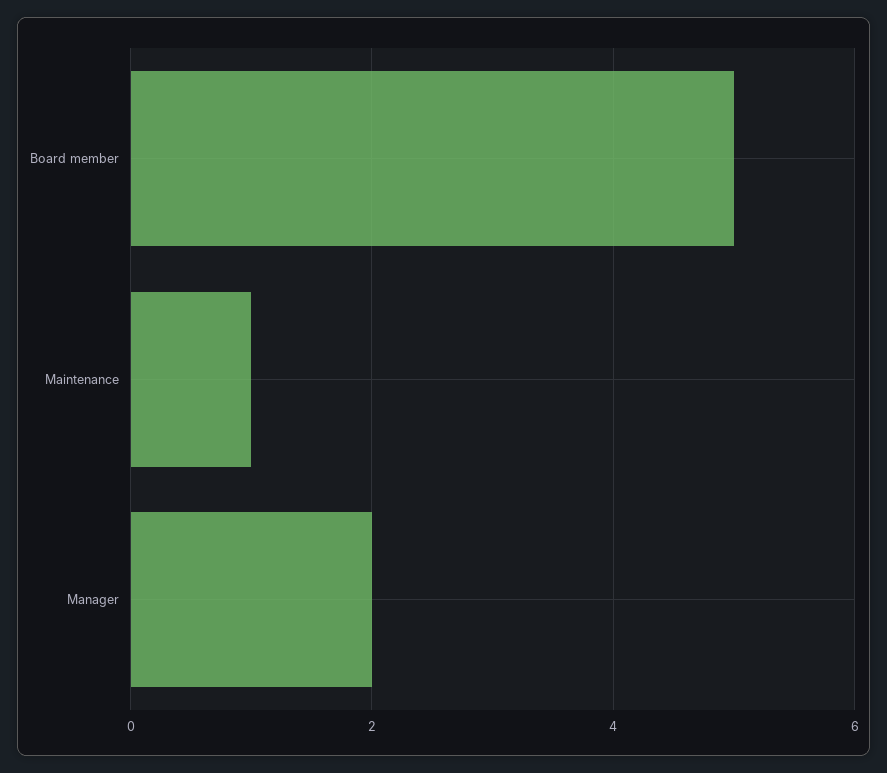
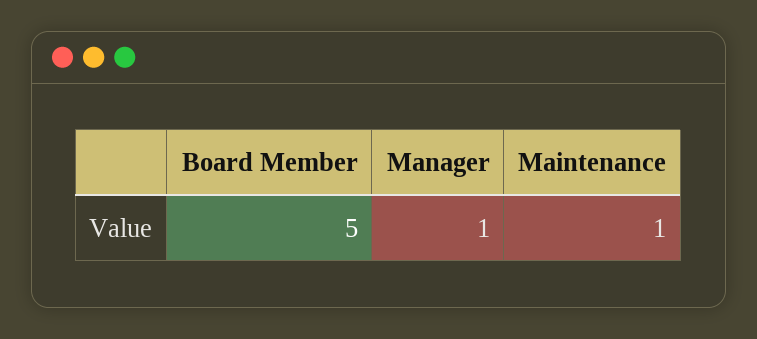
Manager: 2 -> 1

